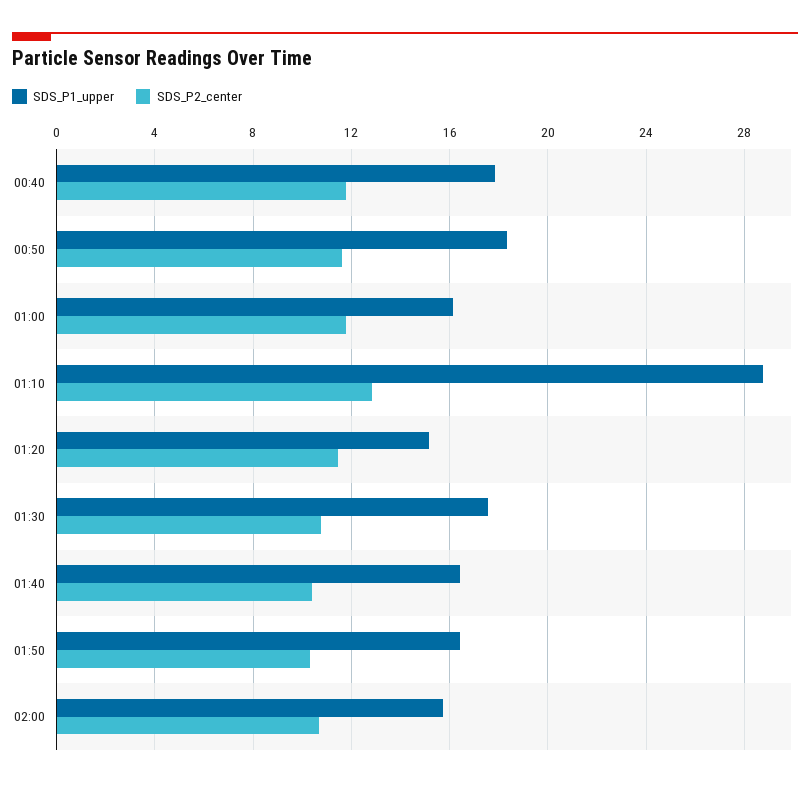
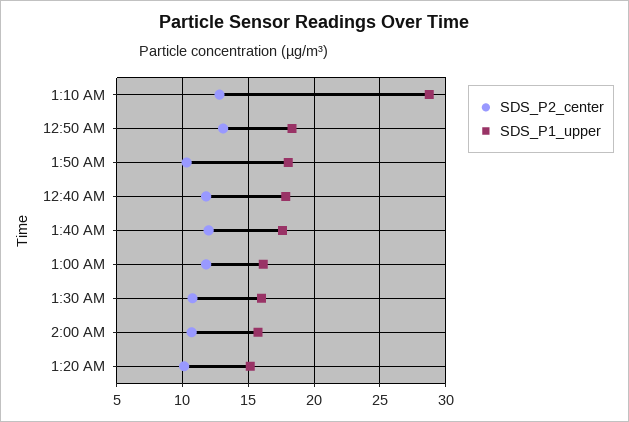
SDS_P2_center, 00:50: 11.5 -> 13
SDS_P2_center, 01:20: 11.5 -> 10
SDS_P1_upper, 01:30: 17.5 -> 16
SDS_P1_upper, 01:40: 16.5 -> 17.5
SDS_P2_center, 01:40: 10.5 -> 12
SDS_P1_upper, 01:50: 16.5 -> 18

